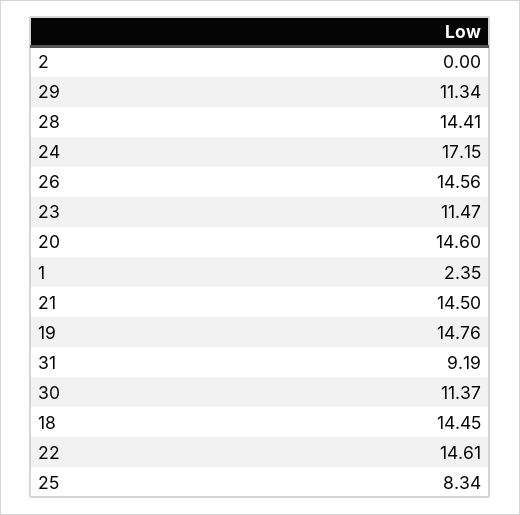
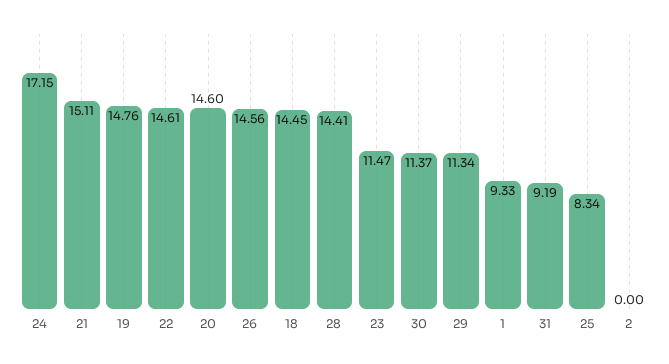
1: 2.35 -> 9.33
21: 14.5 -> 15.11

